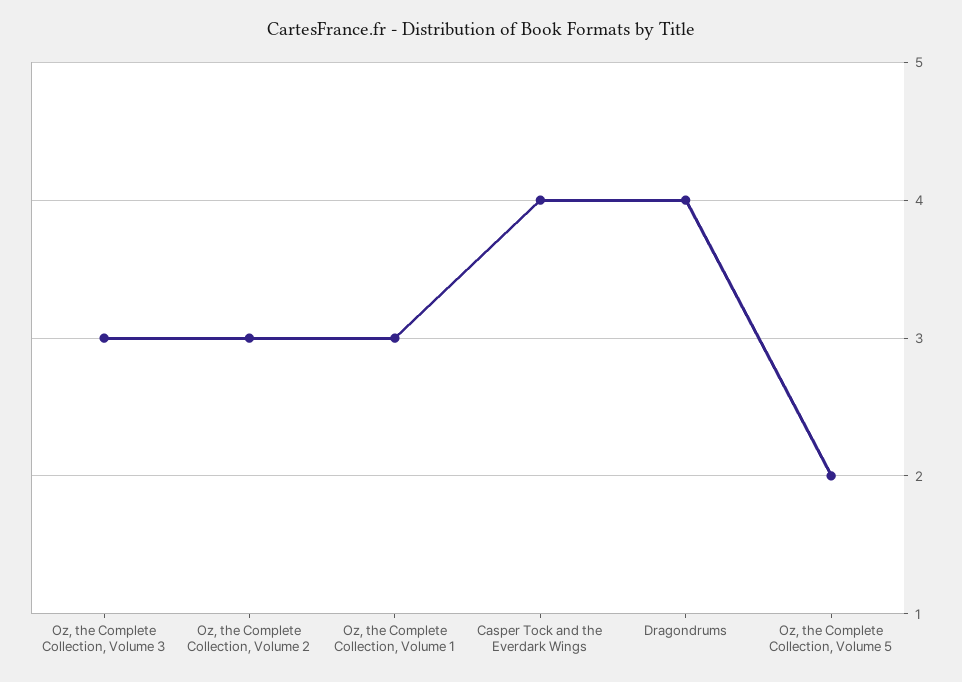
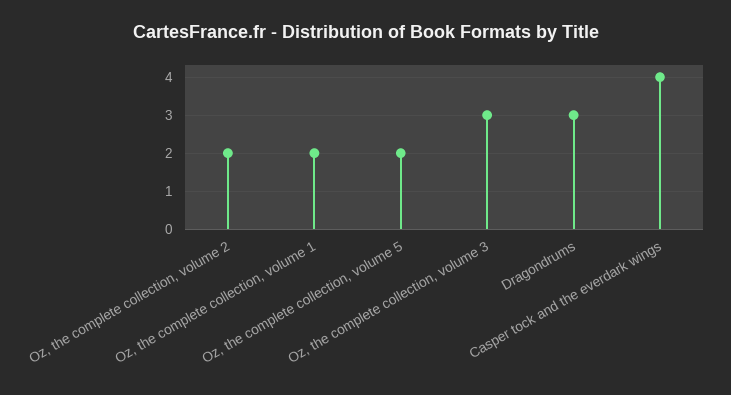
Oz, the Complete Collection, Volume 2: 3 -> 2
Oz, the Complete Collection, Volume 1: 3 -> 2
Dragondrums: 4 -> 3

